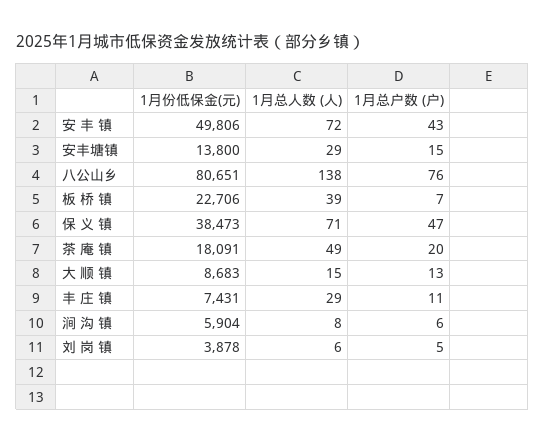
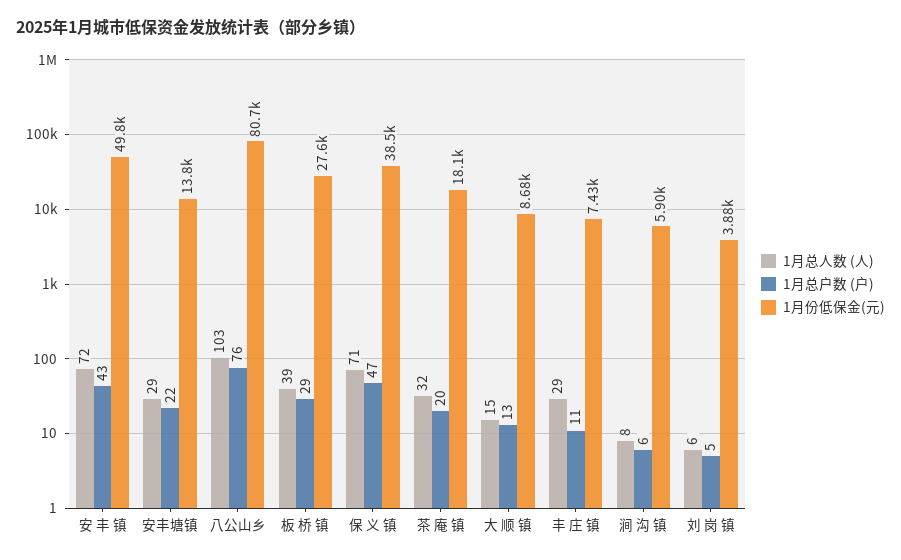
1月总户数 (户), 安丰塘镇: 15 -> 22
1月总人数 (人), 八公山乡: 138 -> 103
1月份低保金(元), 板 桥 镇: 22706 -> 27600
1月总户数 (户), 板 桥 镇: 7 -> 29
1月总人数 (人), 茶 庵 镇: 49 -> 32

